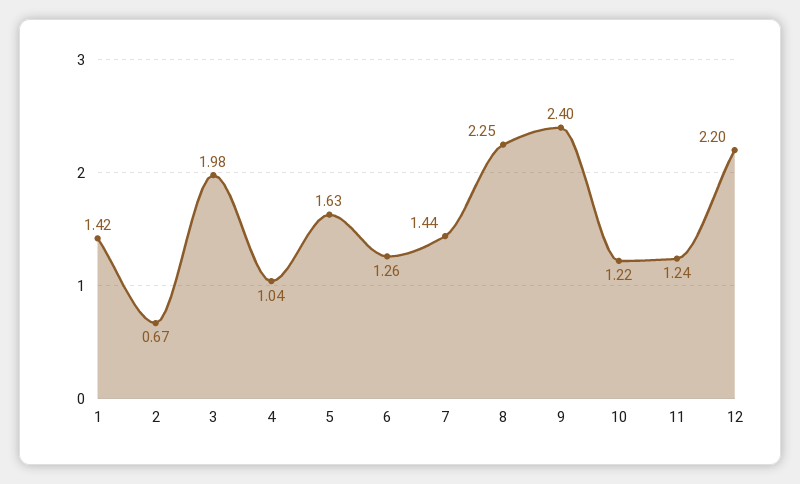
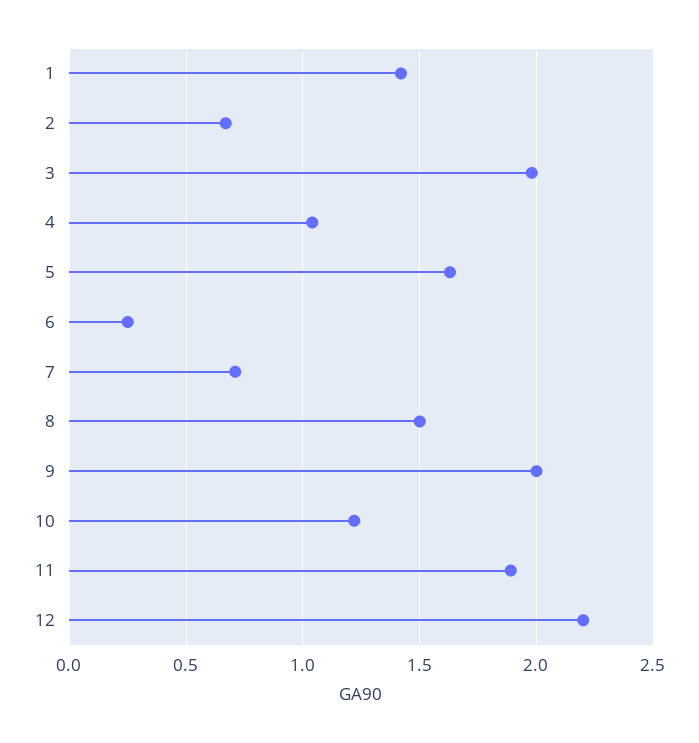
6: 1.26 -> 0.25
7: 1.44 -> 0.7
8: 2.25 -> 1.5
9: 2.4 -> 2
11: 1.24 -> 1.9

